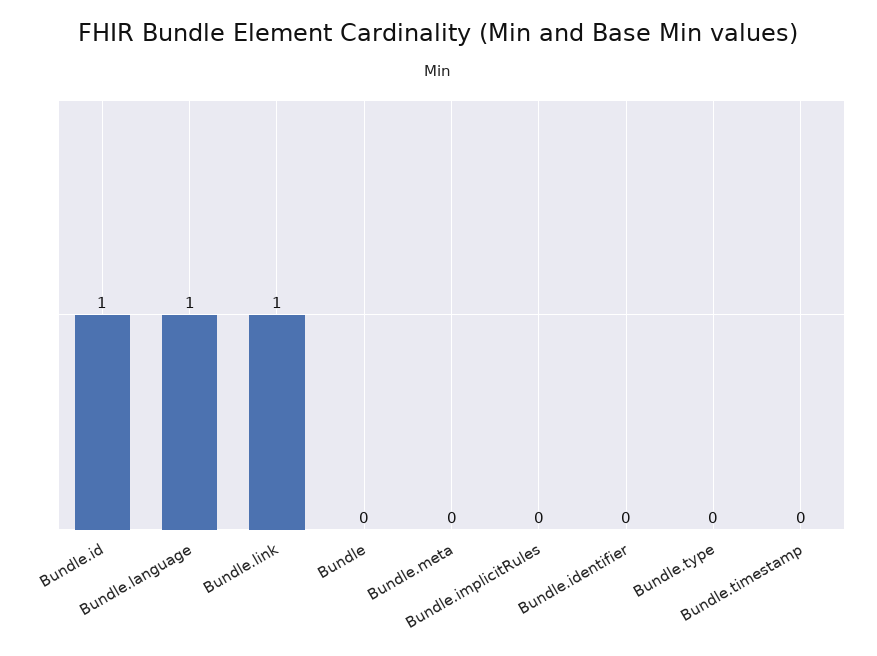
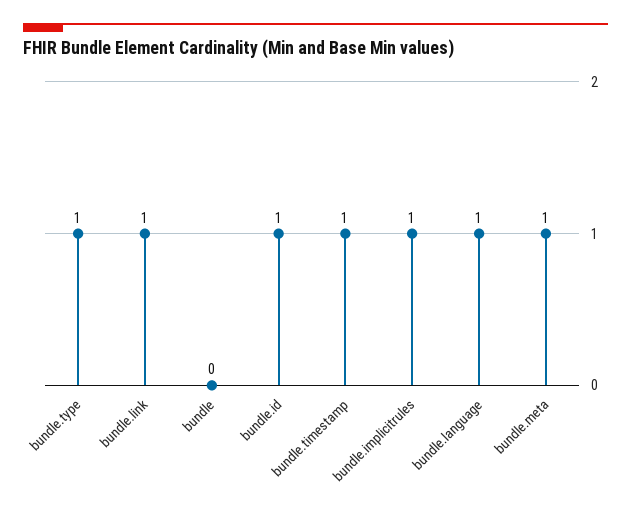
Bundle.meta: 0 -> 1
Bundle.implicitRules: 0 -> 1
Bundle.identifier: 0 -> none
Bundle.type: 0 -> 1
Bundle.timestamp: 0 -> 1

